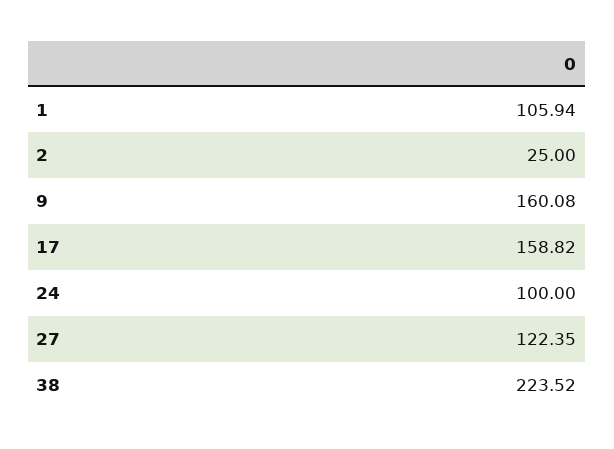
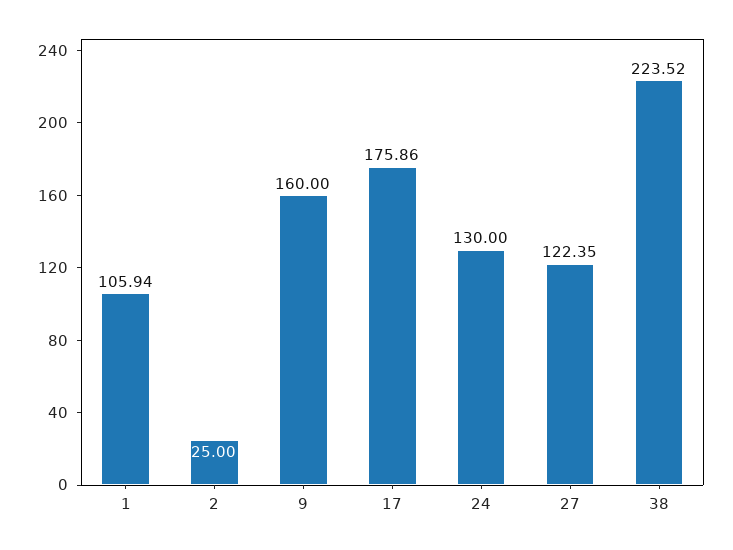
9: 160.08 -> 160
17: 158.82 -> 175.86
24: 100 -> 130

